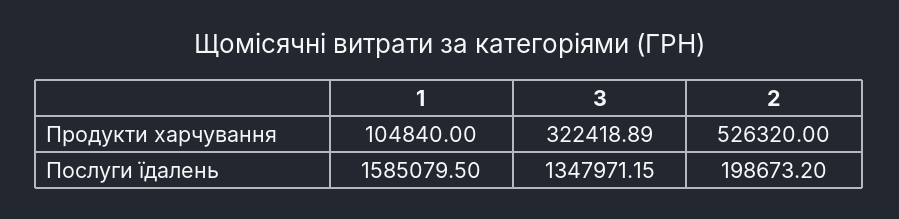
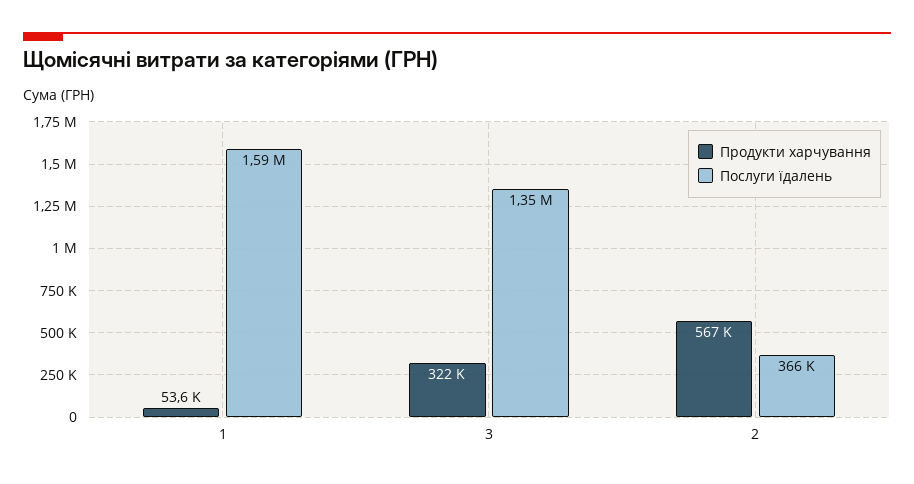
Продукти харчування, 1: 104840 -> 53600
Продукти харчування, 2: 526320 -> 567000
Послуги їдалень, 2: 198673.2 -> 366000

